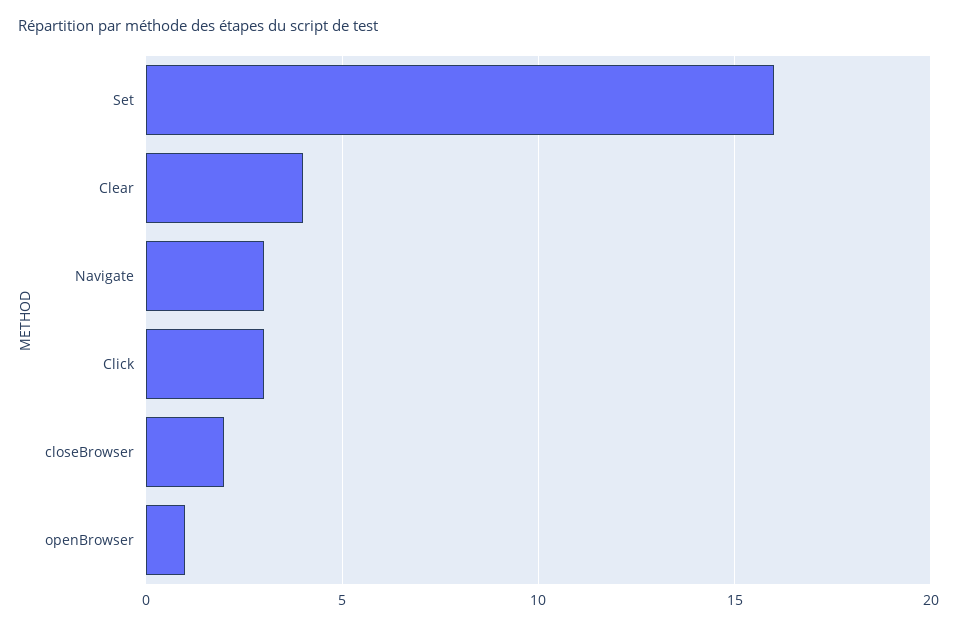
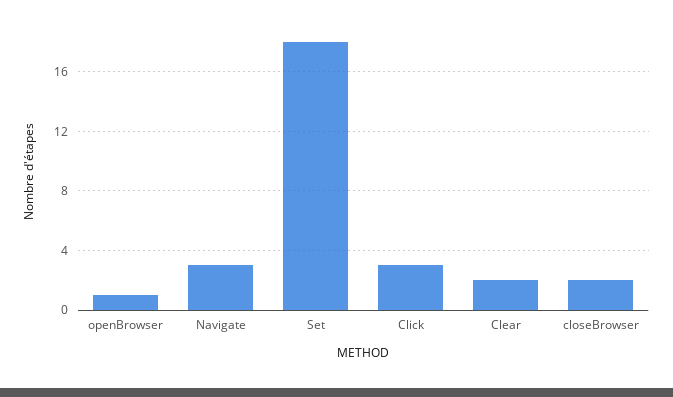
Set: 16 -> 18
Clear: 4 -> 2

